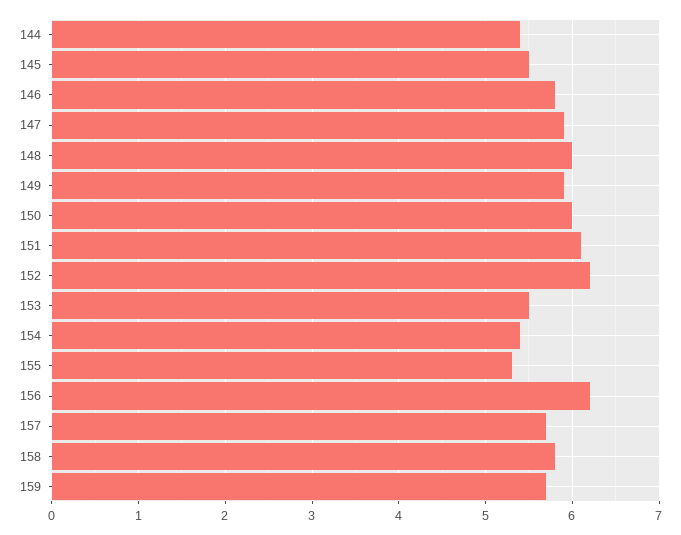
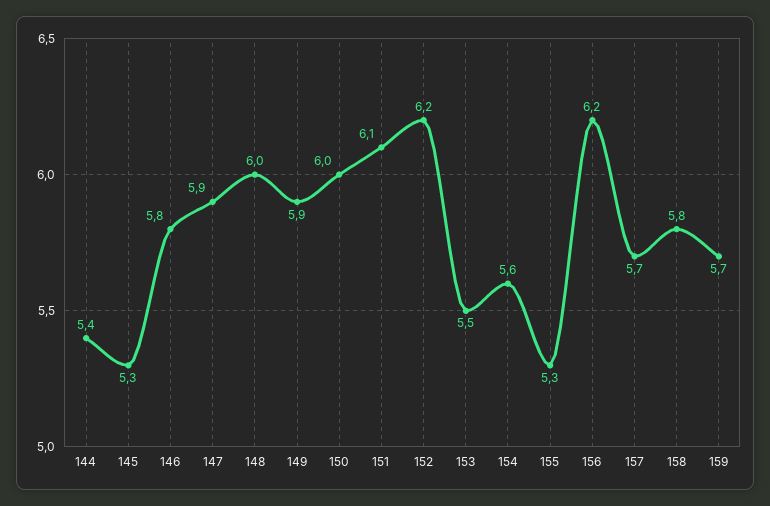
145: 5.5 -> 5.3
154: 5.4 -> 5.6

